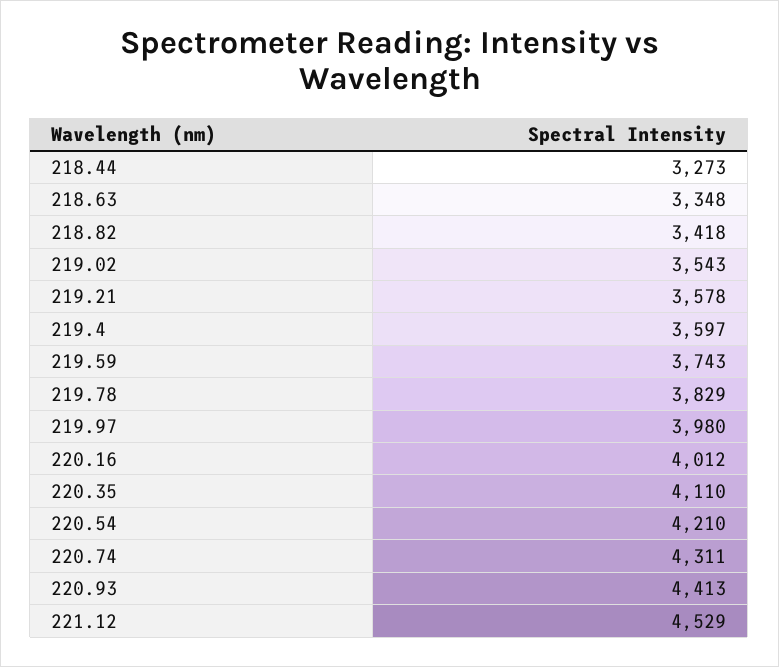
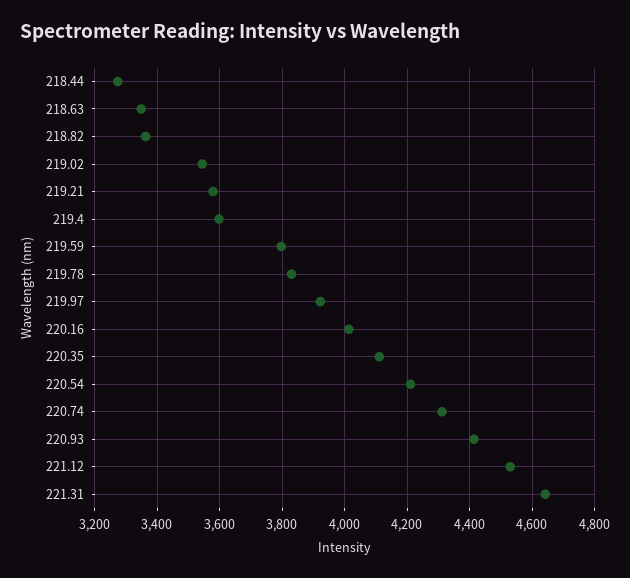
218.82: 3418 -> 3360
219.59: 3743 -> 3800
219.97: 3980 -> 3920
221.31: none -> 4640

